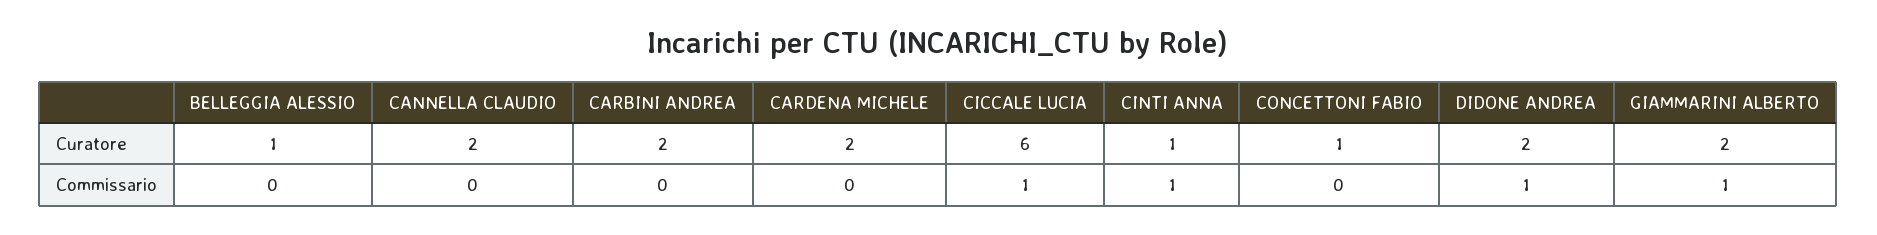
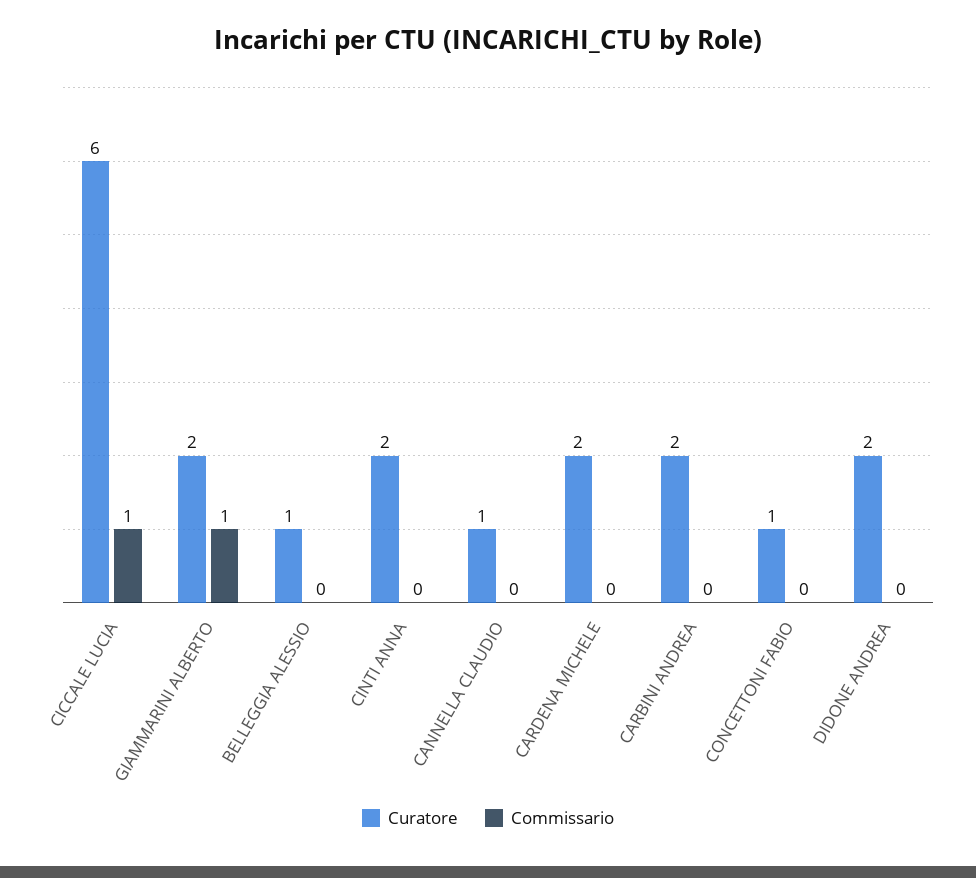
Curatore, CANNELLA CLAUDIO: 2 -> 1
Curatore, CINTI ANNA: 1 -> 2
Commissario, CINTI ANNA: 1 -> 0
Commissario, DIDONE ANDREA: 1 -> 0

